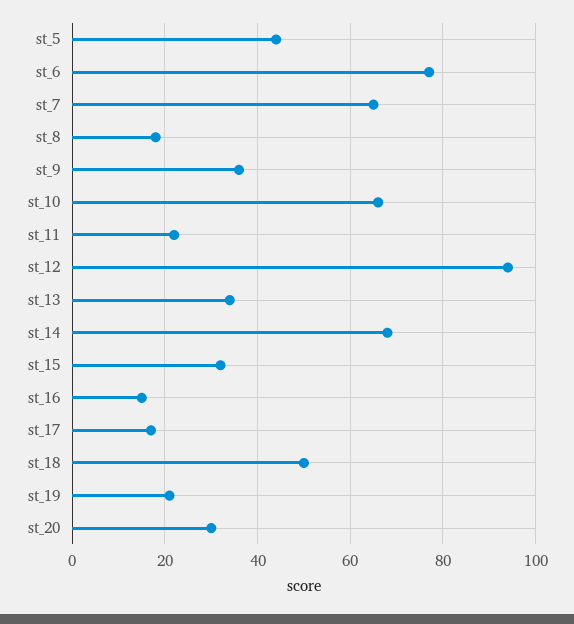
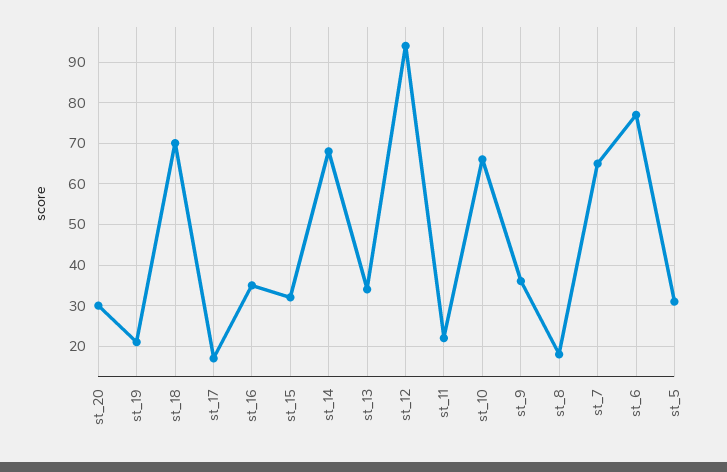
st_5: 45 -> 30
st_16: 15 -> 35
st_18: 50 -> 70

